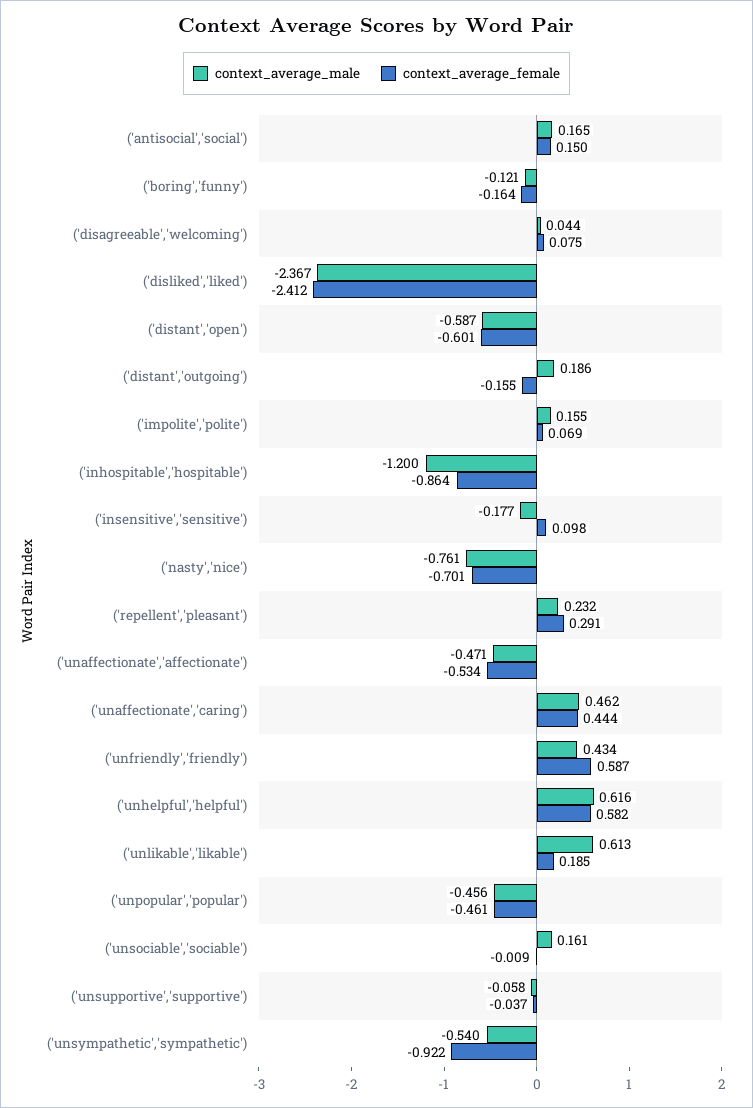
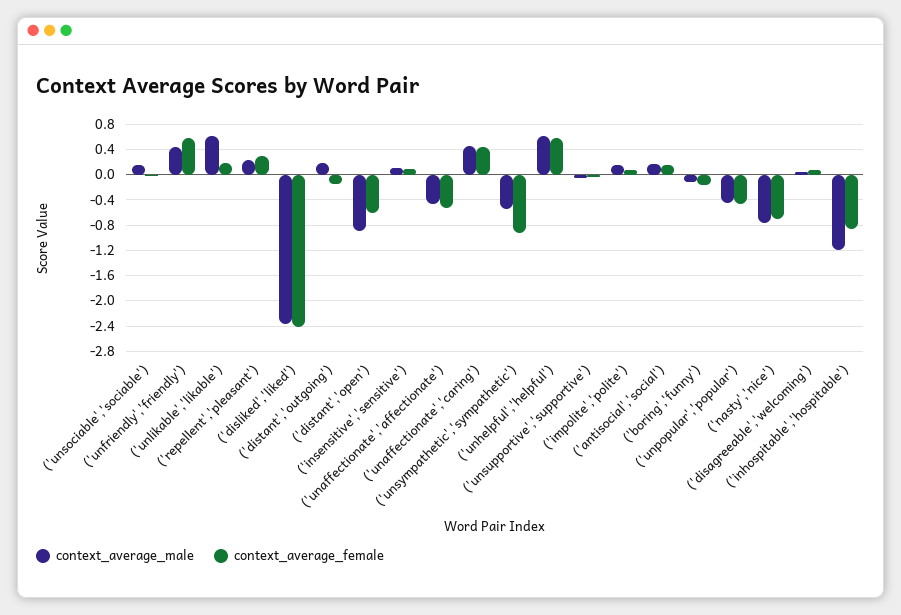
context_average_male, ('distant','open'): -0.587 -> -0.9
context_average_male, ('insensitive','sensitive'): -0.177 -> 0.1

